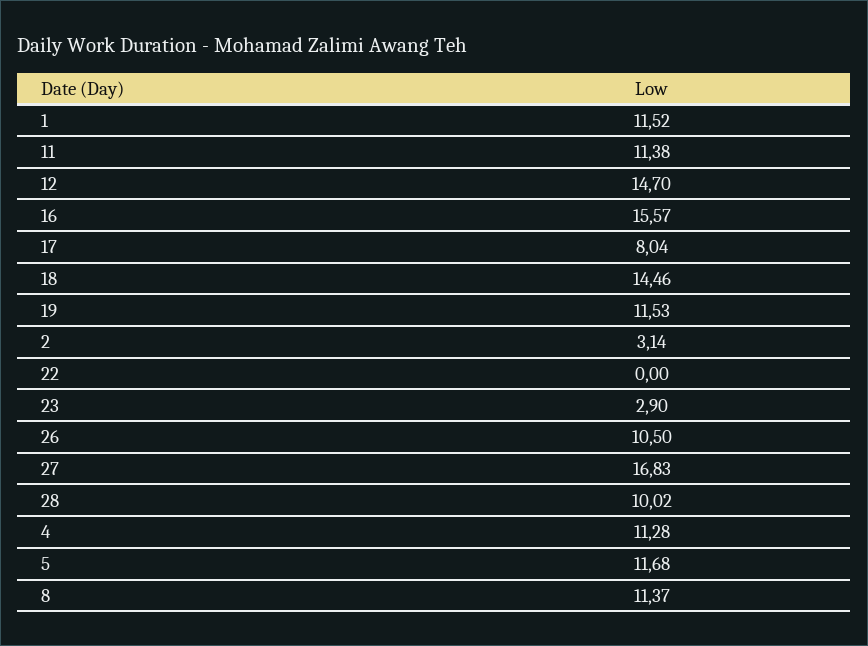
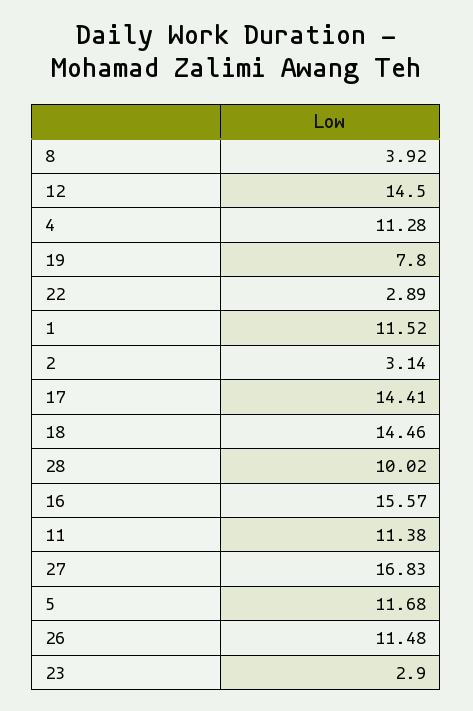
12: 14.7 -> 14.5
17: 8.04 -> 14.41
19: 11.53 -> 7.8
22: 0 -> 2.89
26: 10.5 -> 11.48
8: 11.37 -> 3.92

